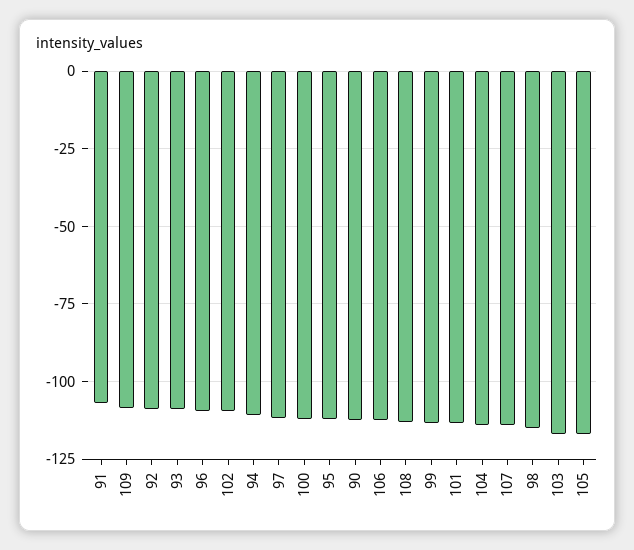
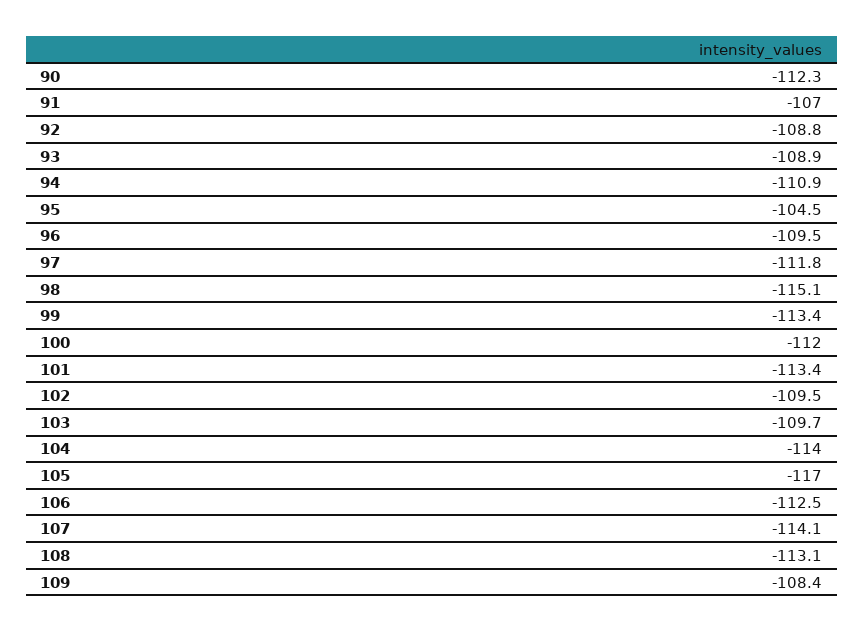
95: -112.5 -> -104.5
103: -117.5 -> -109.7

